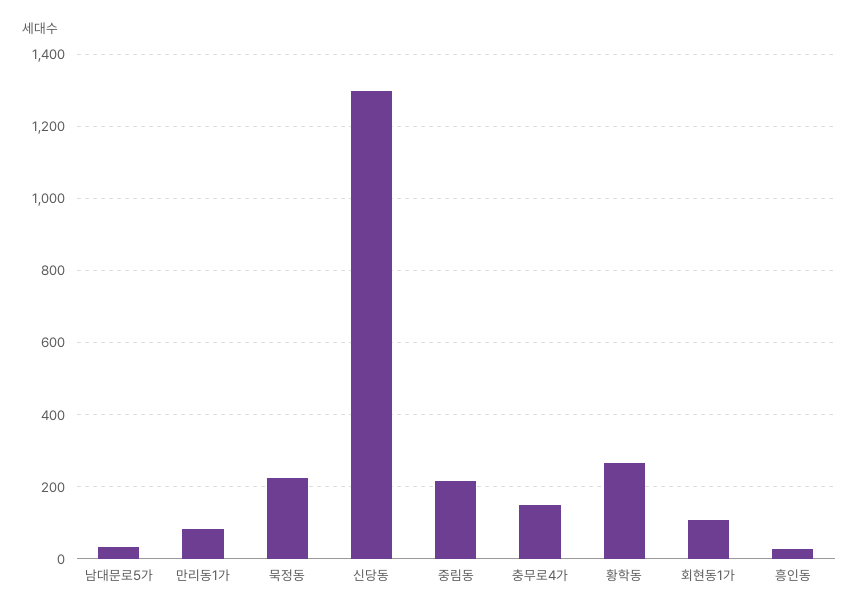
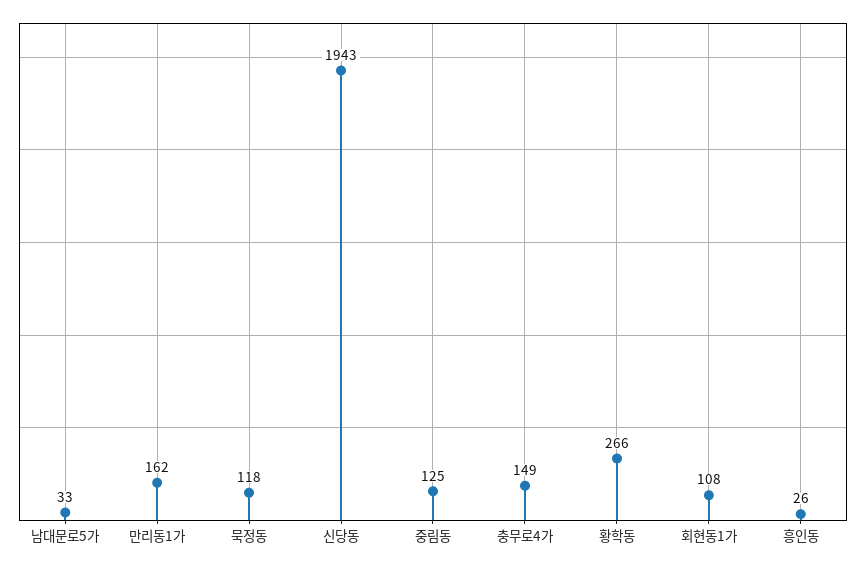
만리동1가: 80 -> 162
묵정동: 220 -> 118
신당동: 1300 -> 1943
중림동: 220 -> 125

